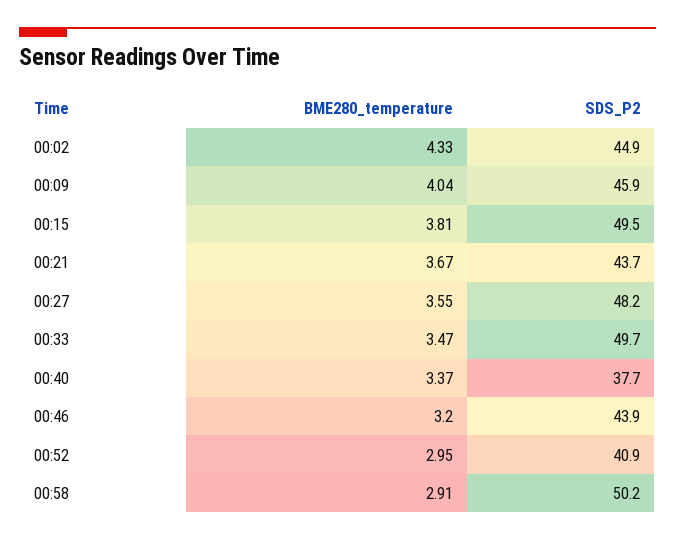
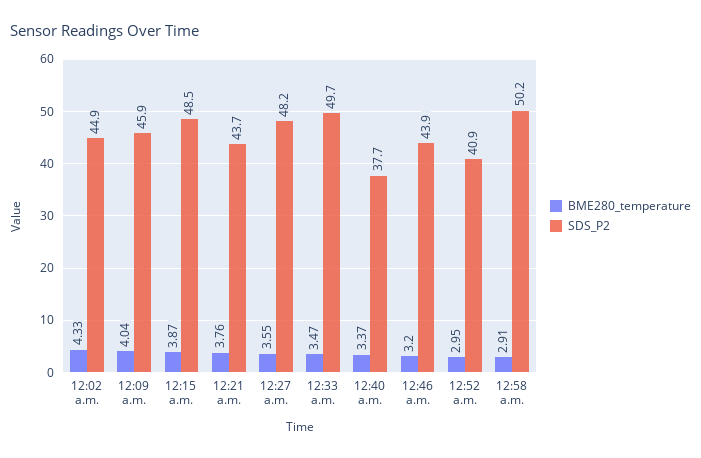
BME280_temperature, 00:15: 3.81 -> 3.87
SDS_P2, 00:15: 49.5 -> 48.5
BME280_temperature, 00:21: 3.67 -> 3.76

